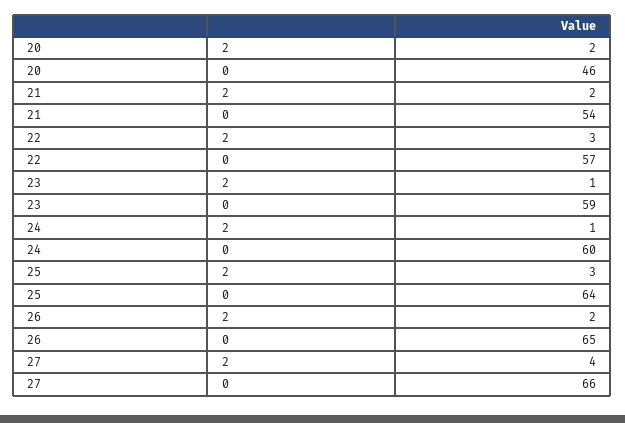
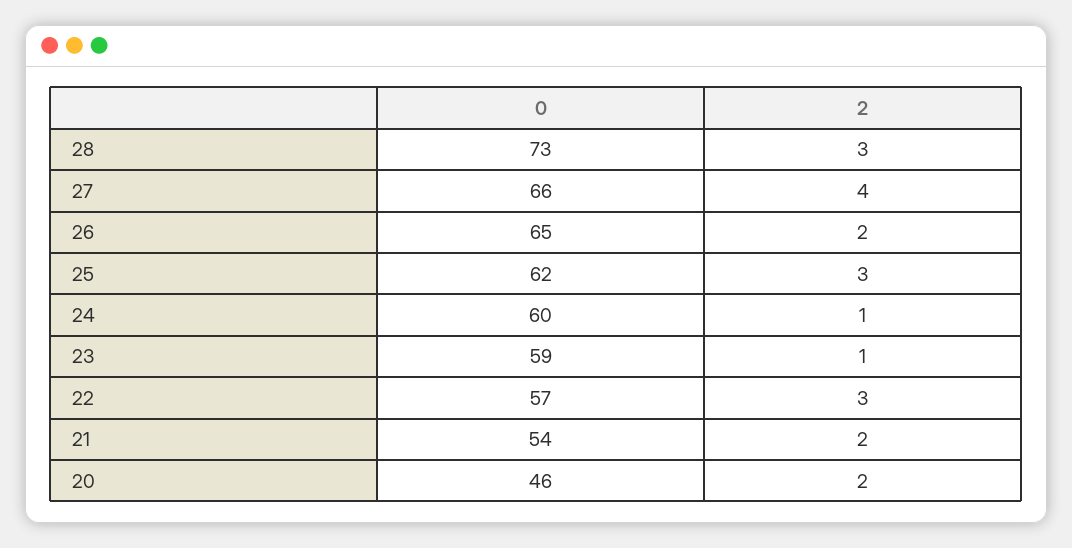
25, 0: 64 -> 62
28, 0: none -> 73
28, 2: none -> 3

